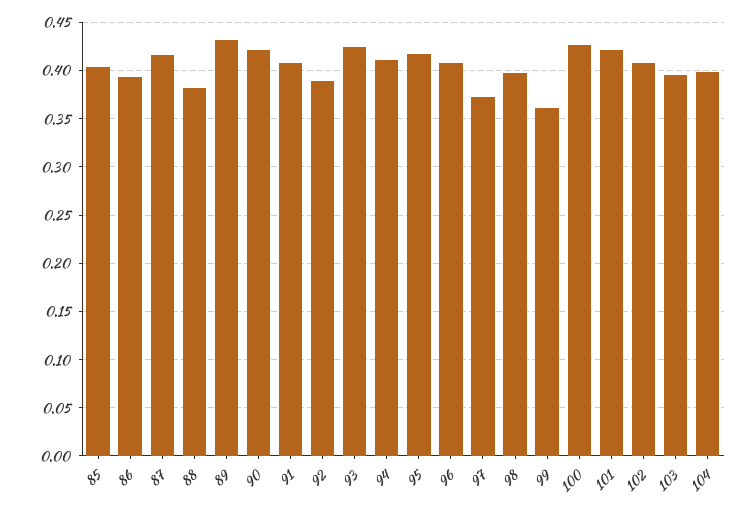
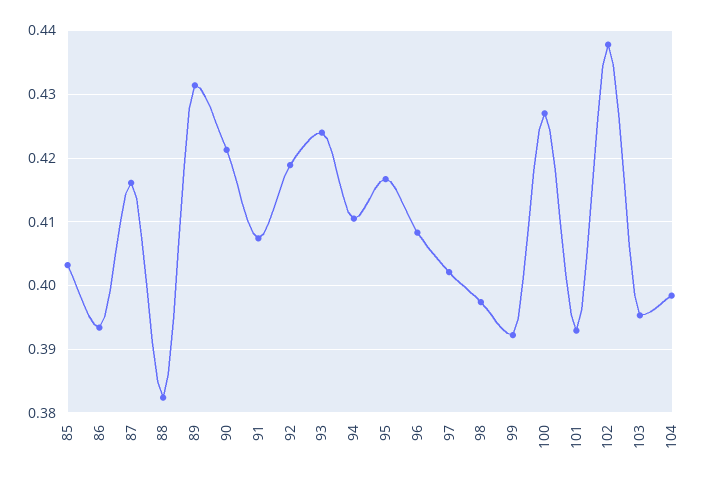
92: 0.39 -> 0.419
97: 0.37 -> 0.402
99: 0.36 -> 0.392
101: 0.42 -> 0.393
102: 0.41 -> 0.438

